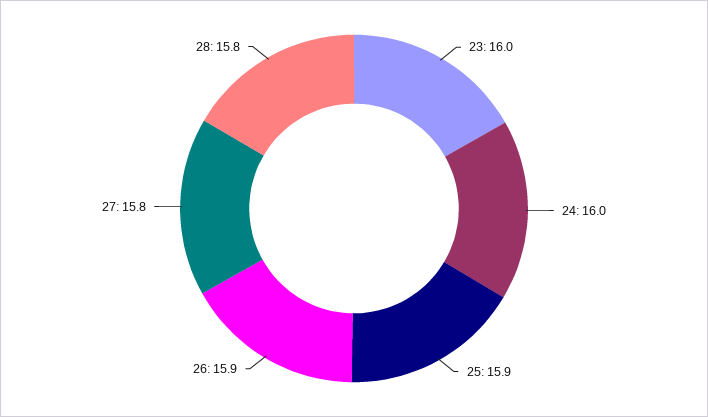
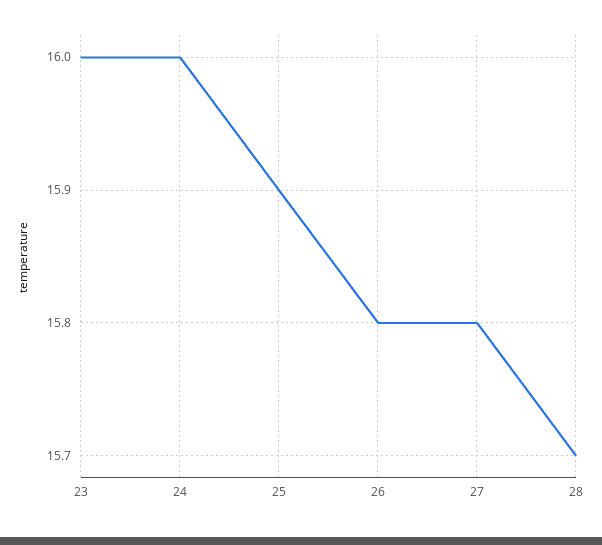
26: 15.9 -> 15.8
28: 15.8 -> 15.7

